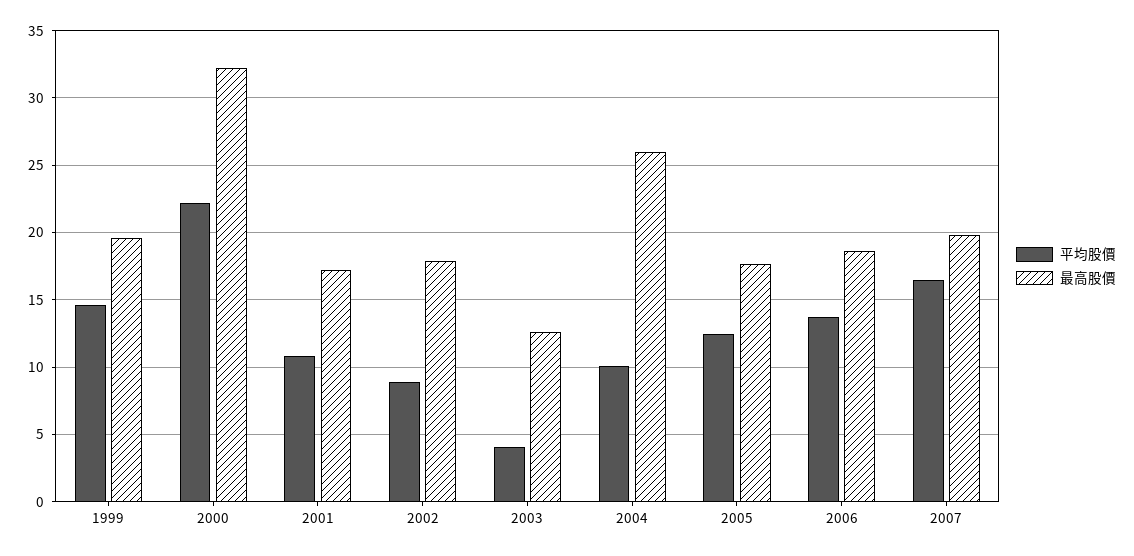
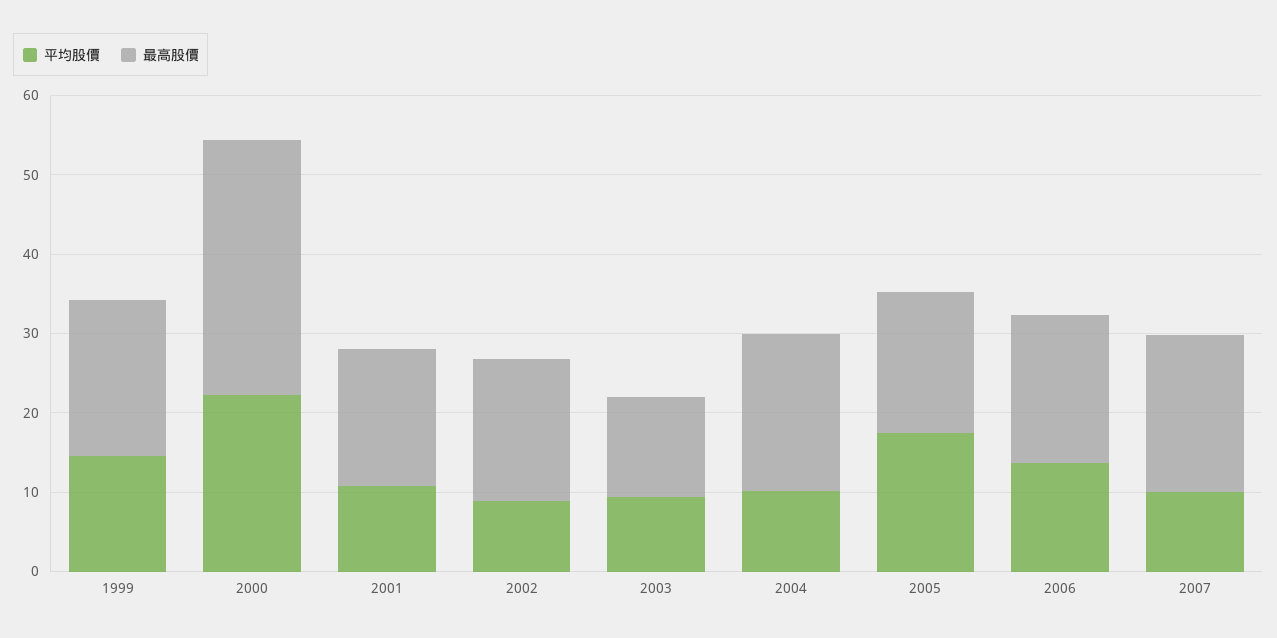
平均股價, 2003: 4 -> 10
最高股價, 2004: 26 -> 20
平均股價, 2005: 12.5 -> 18
平均股價, 2007: 16.5 -> 10

